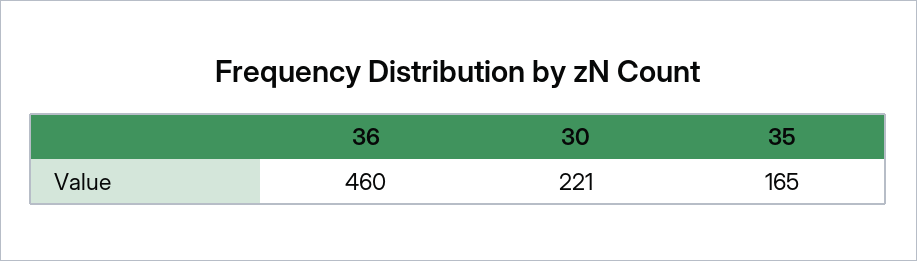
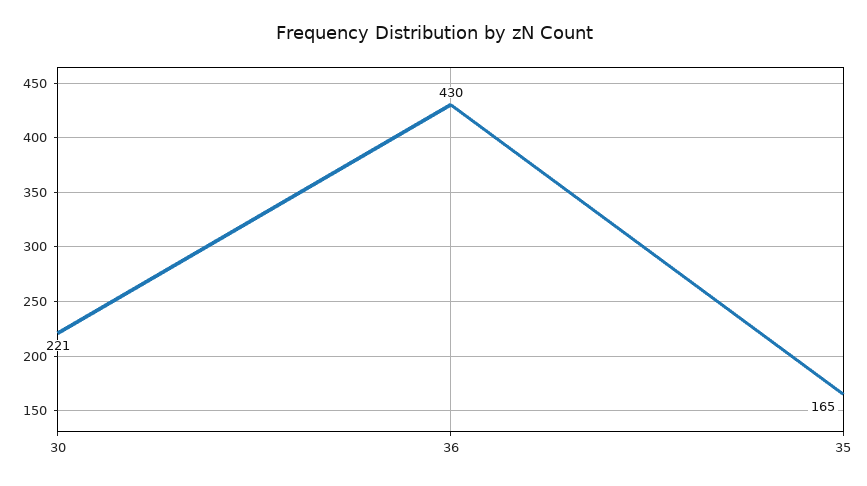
36: 460 -> 430

